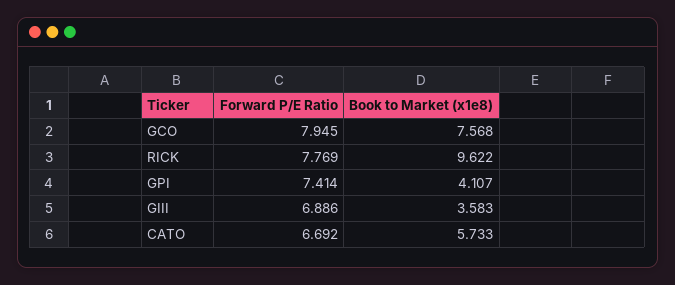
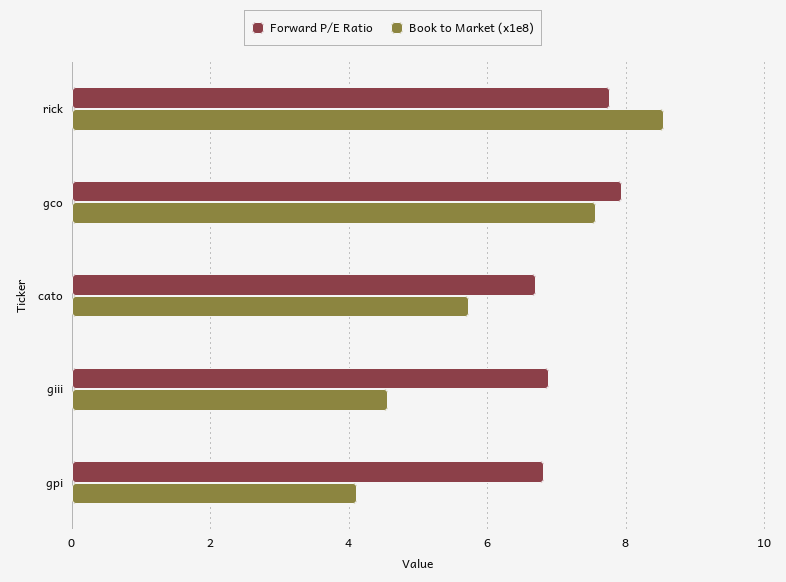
Book to Market (x1e8), RICK: 9.622 -> 8.6
Forward P/E Ratio, GPI: 7.414 -> 6.8
Book to Market (x1e8), GIII: 3.583 -> 4.6

